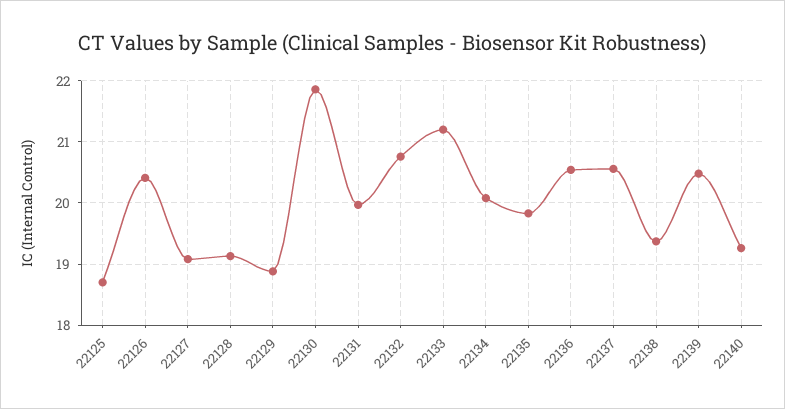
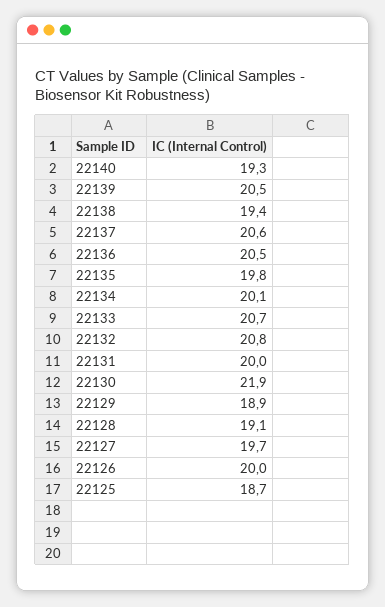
22126: 20.4 -> 20
22127: 19.1 -> 19.7
22133: 21.2 -> 20.7

